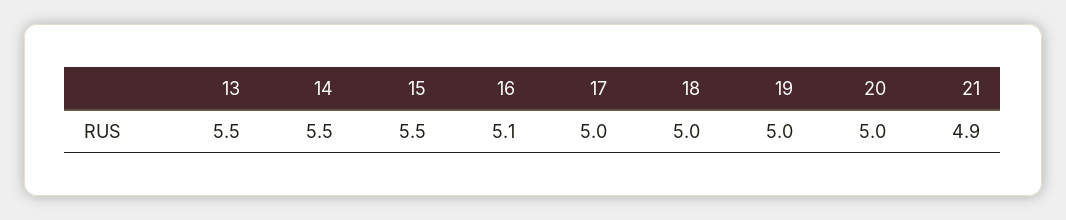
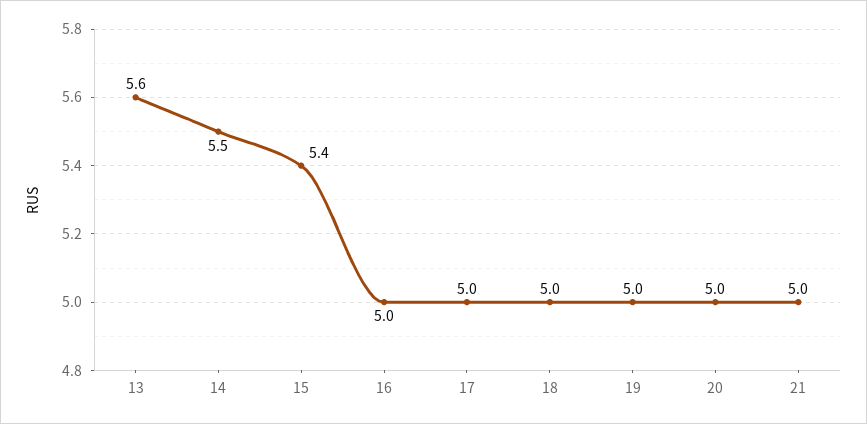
13: 5.5 -> 5.6
15: 5.5 -> 5.4
16: 5.1 -> 5
21: 4.9 -> 5

